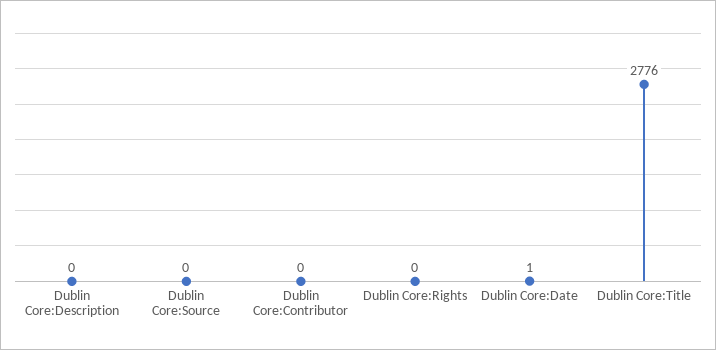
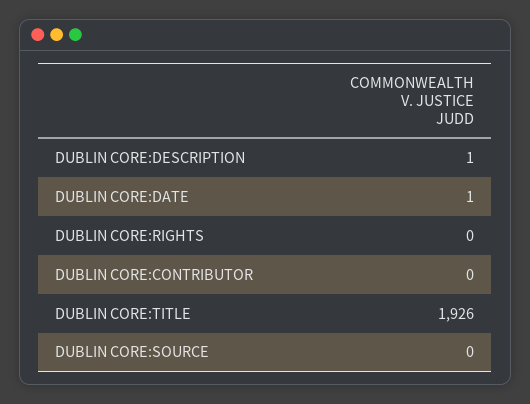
Dublin Core:Description: 0 -> 1
Dublin Core:Title: 2776 -> 1926

